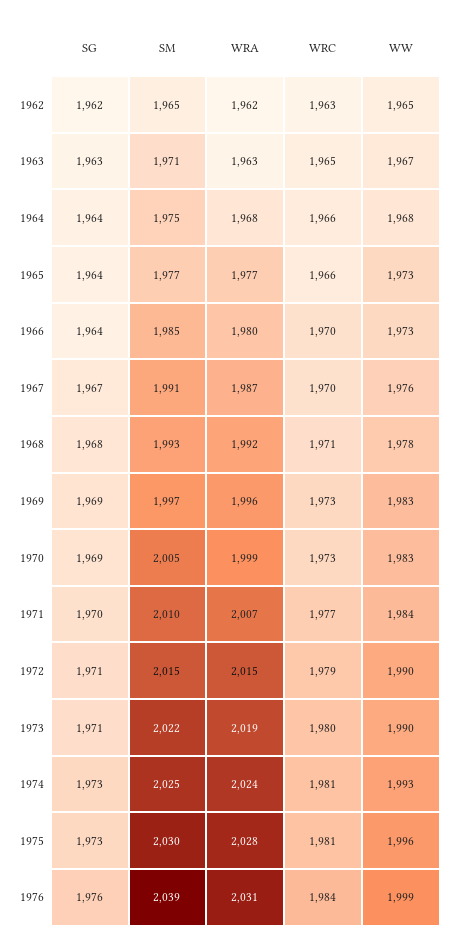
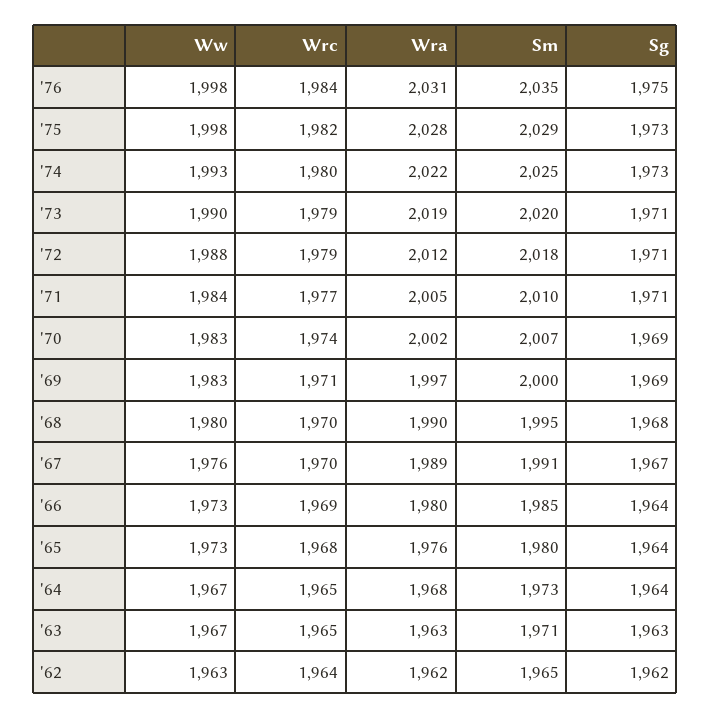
WRC, 1962: 1963 -> 1964
WW, 1962: 1965 -> 1963
SM, 1964: 1975 -> 1973
WRC, 1964: 1966 -> 1965
WW, 1964: 1968 -> 1967
SM, 1965: 1977 -> 1980
WRA, 1965: 1977 -> 1976
WRC, 1965: 1966 -> 1968
WRC, 1966: 1970 -> 1969
WRA, 1967: 1987 -> 1989
SM, 1968: 1993 -> 1995
WRA, 1968: 1992 -> 1990
WRC, 1968: 1971 -> 1970
WW, 1968: 1978 -> 1980
SM, 1969: 1997 -> 2000
WRA, 1969: 1996 -> 1997
WRC, 1969: 1973 -> 1971
SM, 1970: 2005 -> 2007
WRA, 1970: 1999 -> 2002
WRC, 1970: 1973 -> 1974
SG, 1971: 1970 -> 1971
WRA, 1971: 2007 -> 2005
SM, 1972: 2015 -> 2018
WRA, 1972: 2015 -> 2012
WW, 1972: 1990 -> 1988
SM, 1973: 2022 -> 2020
WRC, 1973: 1980 -> 1979
WRA, 1974: 2024 -> 2022
WRC, 1974: 1981 -> 1980
SM, 1975: 2030 -> 2029
WRC, 1975: 1981 -> 1982
WW, 1975: 1996 -> 1998
SG, 1976: 1976 -> 1975
SM, 1976: 2039 -> 2035
WW, 1976: 1999 -> 1998

